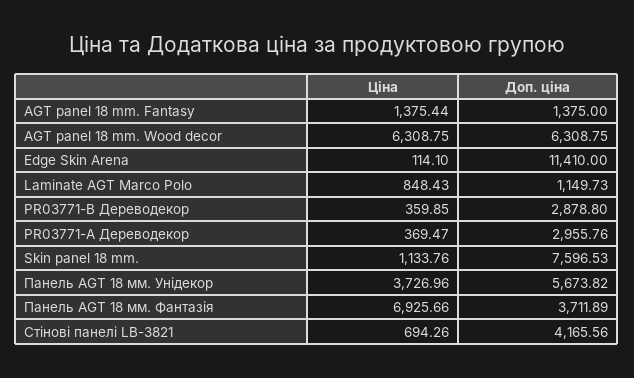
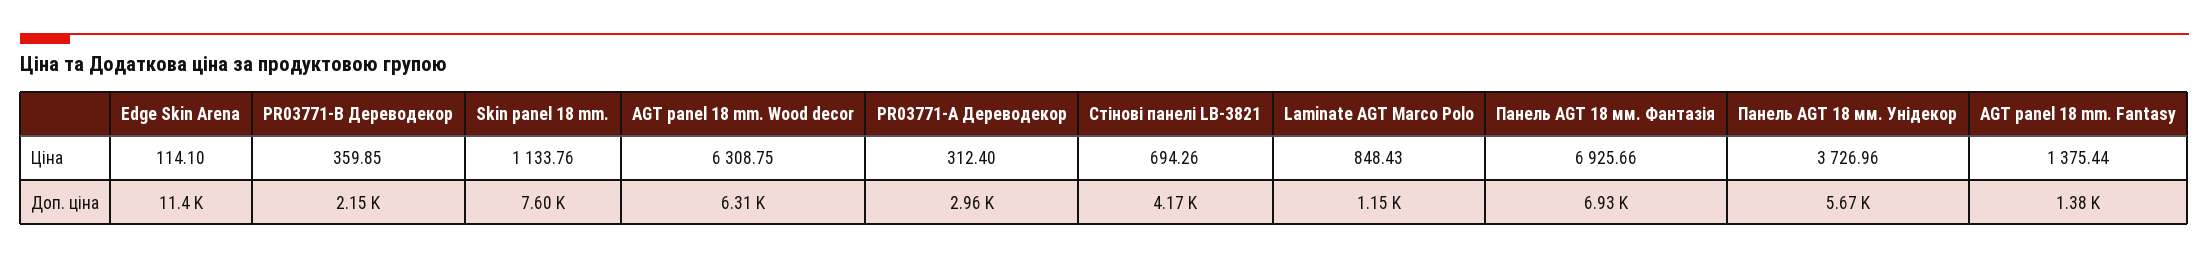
Доп. ціна, PR03771-B Дереводекор: 2878.8 -> 2150
Ціна, PR03771-А Дереводекор: 369.47 -> 312.4
Доп. ціна, Панель AGT 18 мм. Фантазія: 3711.89 -> 6930

